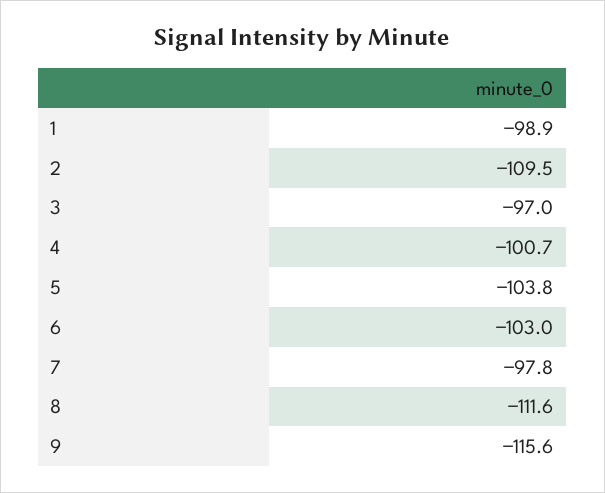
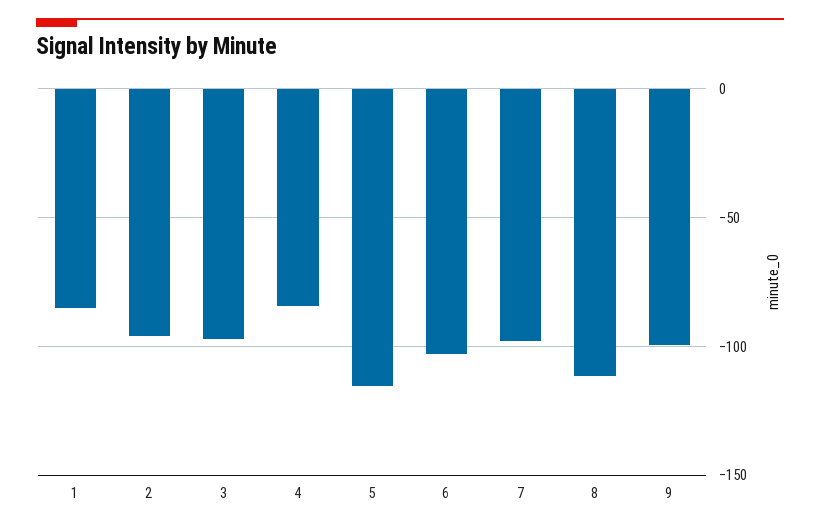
1: -98.9 -> -85
2: -109.5 -> -95
4: -100.7 -> -85
5: -103.8 -> -115
9: -115.6 -> -100

